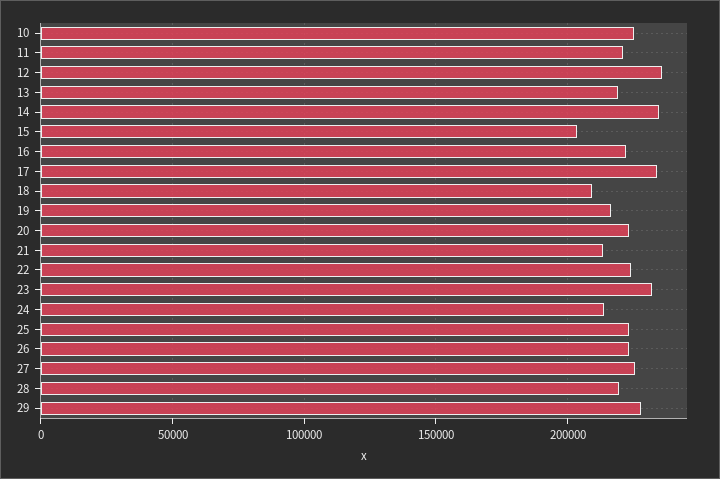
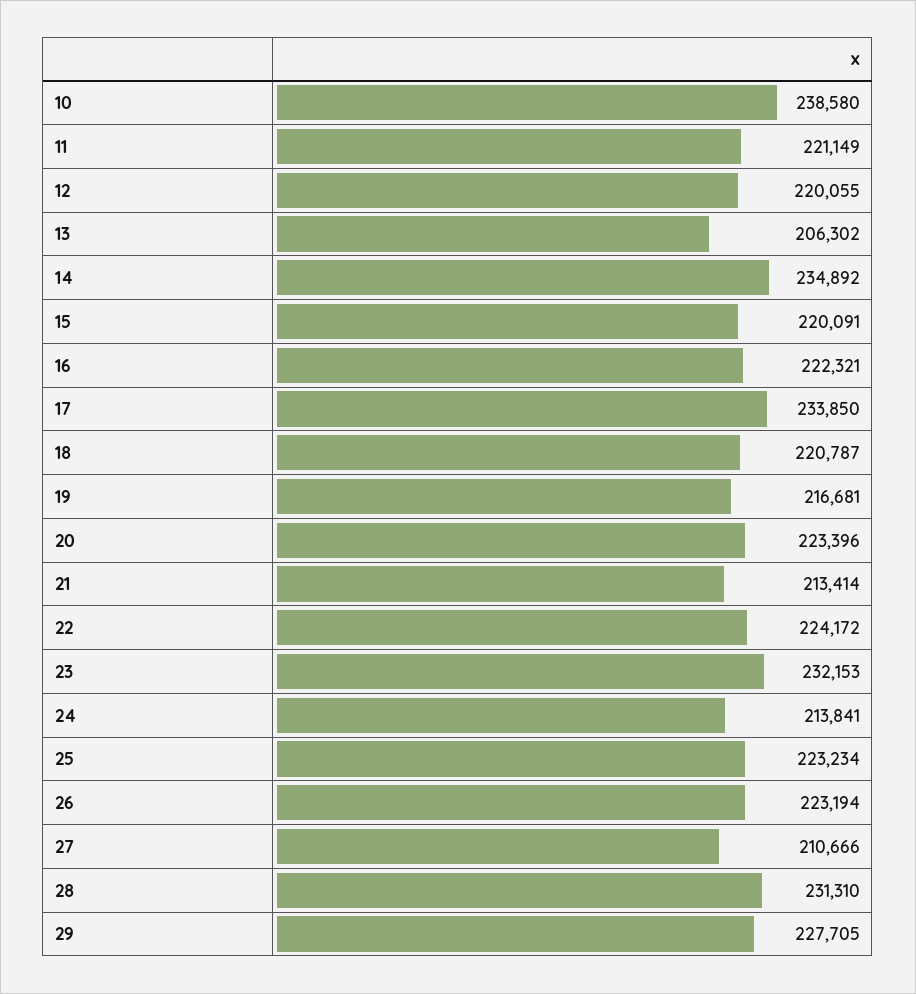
10: 225000 -> 238580
12: 235000 -> 220055
13: 220000 -> 206302
15: 205000 -> 220091
18: 210000 -> 220787
27: 225000 -> 210666
28: 220000 -> 231310

